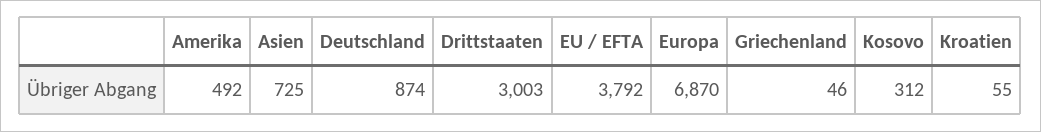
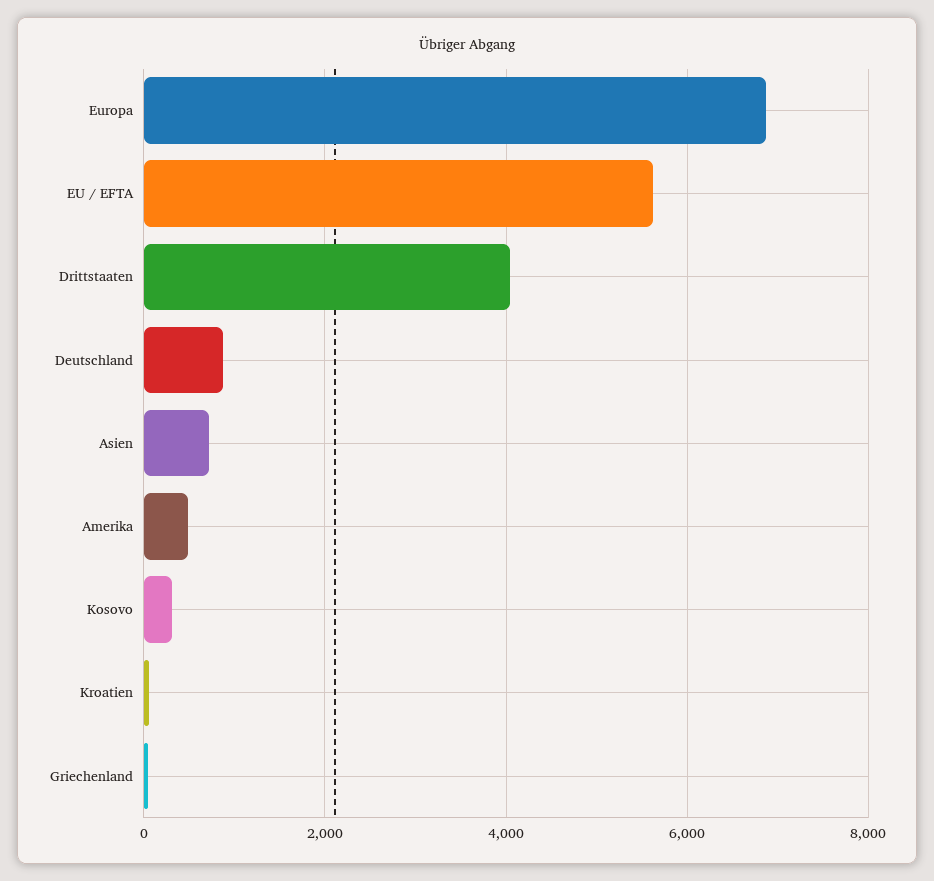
Drittstaaten: 3003 -> 4000
EU / EFTA: 3792 -> 5600

